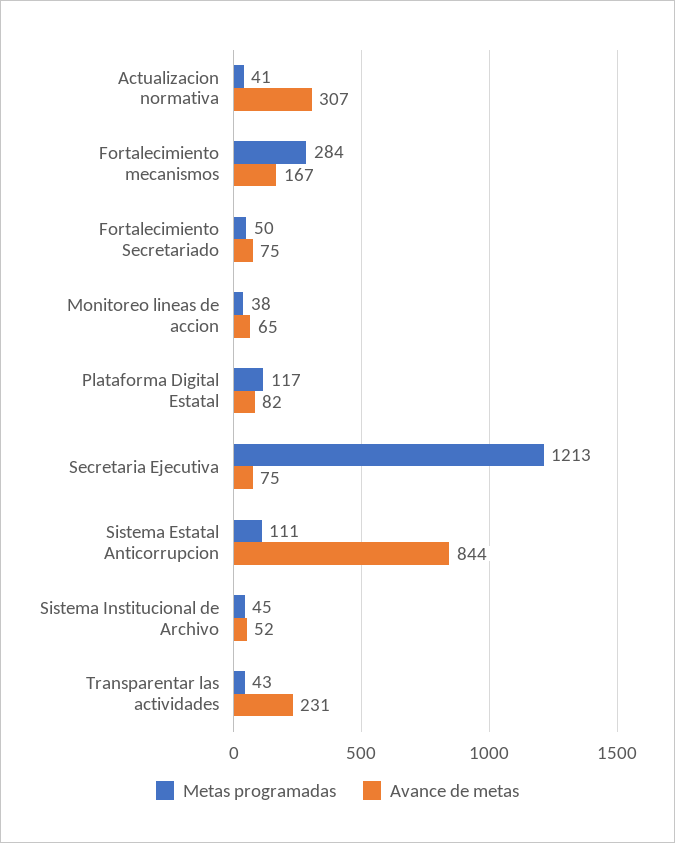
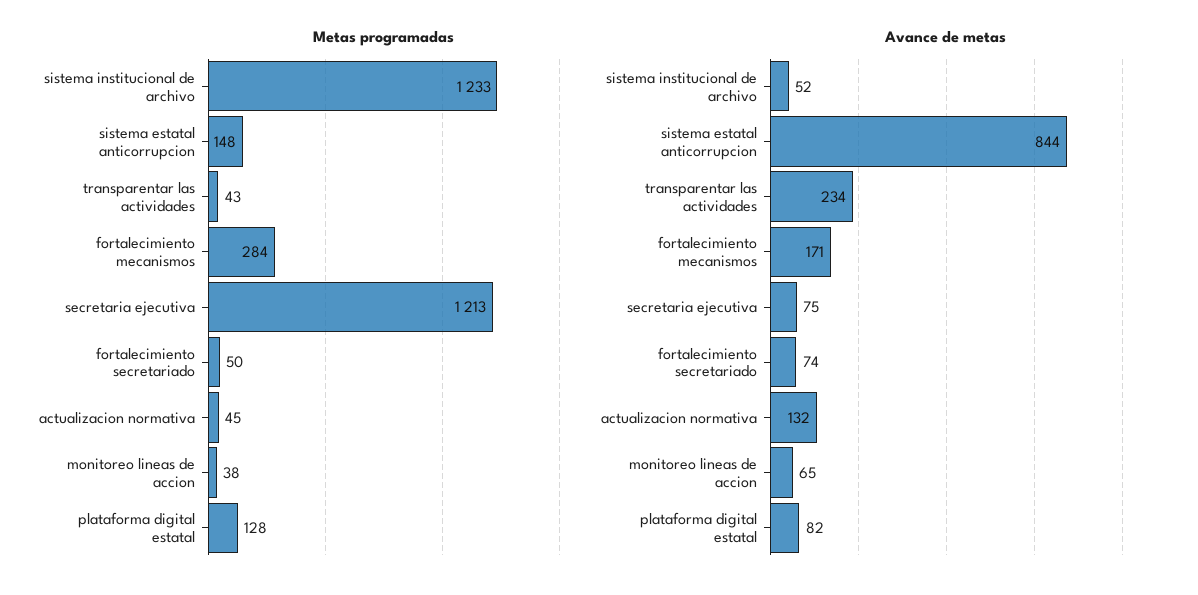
Metas programadas, Actualizacion normativa: 41 -> 45
Avance de metas, Actualizacion normativa: 307 -> 132
Avance de metas, Fortalecimiento mecanismos: 167 -> 171
Avance de metas, Fortalecimiento Secretariado: 75 -> 74
Metas programadas, Plataforma Digital Estatal: 117 -> 128
Metas programadas, Sistema Estatal Anticorrupcion: 111 -> 148
Metas programadas, Sistema Institucional de Archivo: 45 -> 1233
Avance de metas, Transparentar las actividades: 231 -> 234

